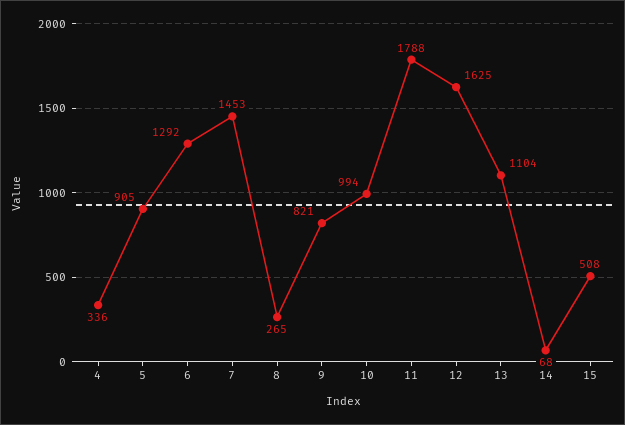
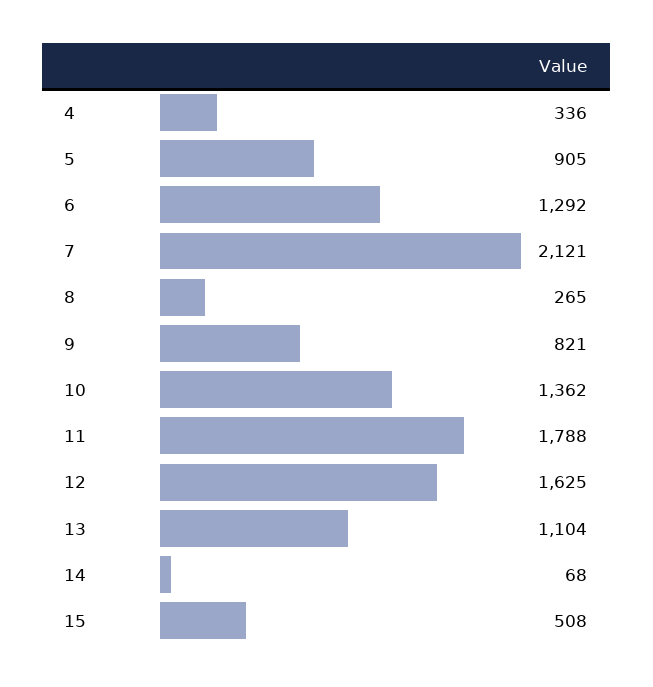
7: 1453 -> 2121
10: 994 -> 1362

